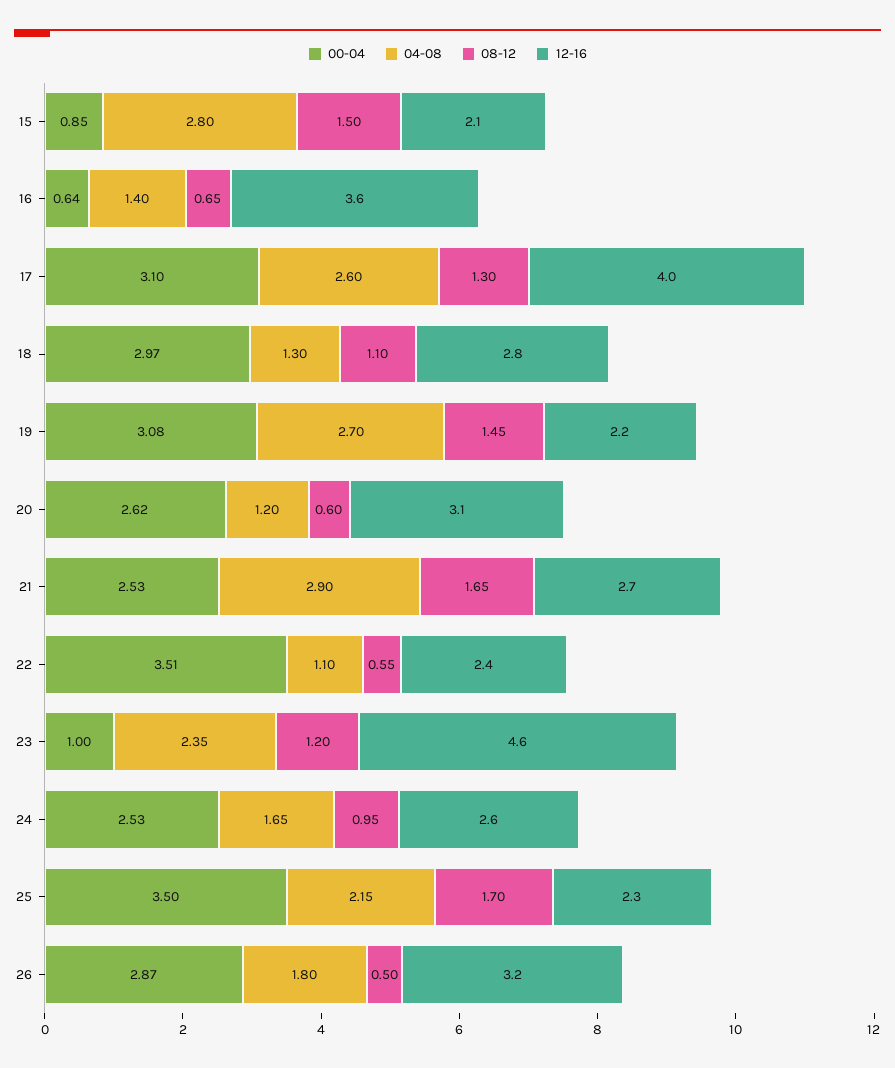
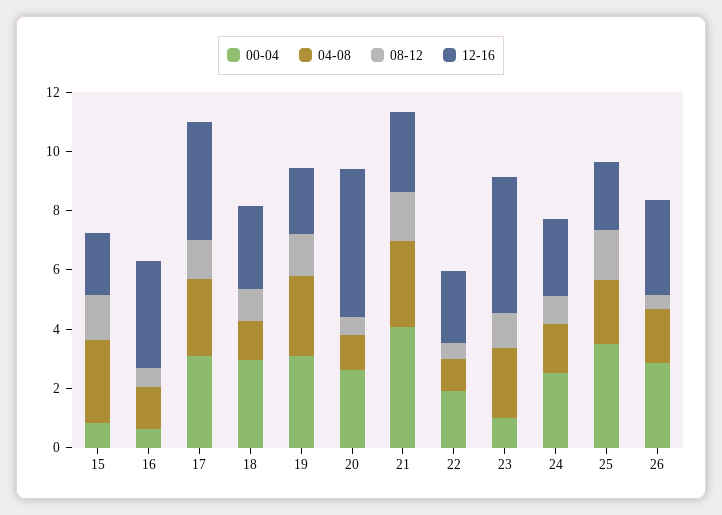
12-16, 20: 3.1 -> 5
00-04, 21: 2.53 -> 4
00-04, 22: 3.51 -> 2

